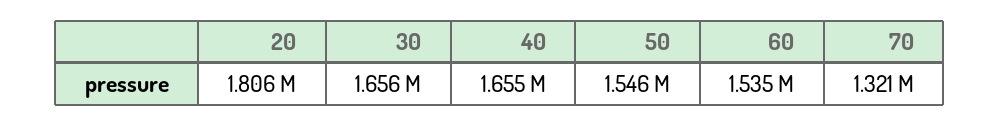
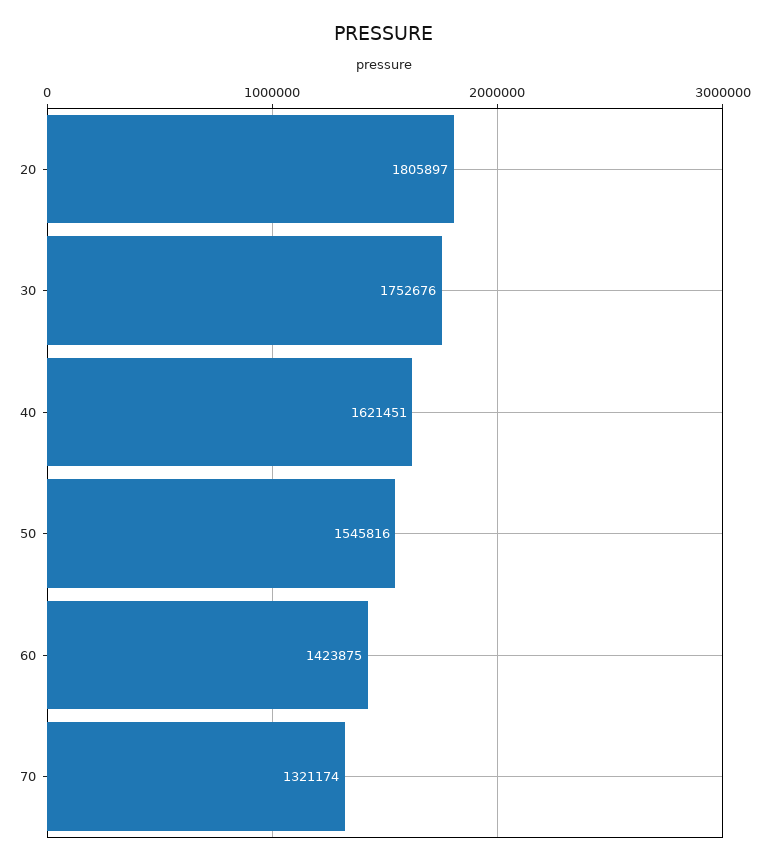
30: 1656000 -> 1752676
40: 1655000 -> 1621451
60: 1535000 -> 1423875

